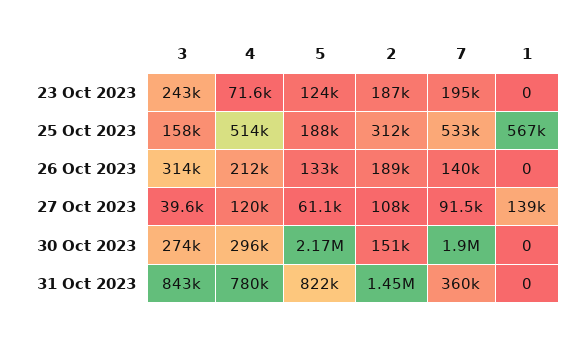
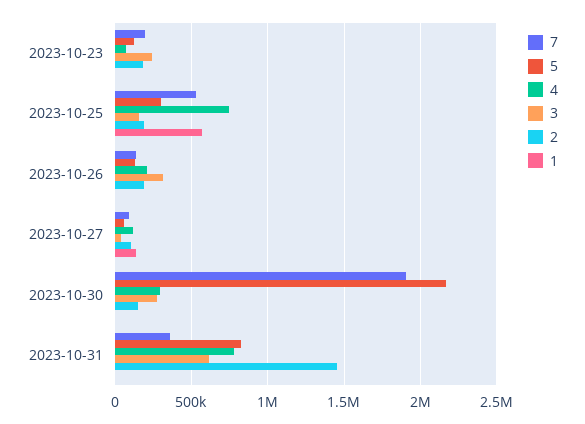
4, 25 Oct 2023: 514000 -> 750000
5, 25 Oct 2023: 188000 -> 300000
2, 25 Oct 2023: 312000 -> 200000
3, 31 Oct 2023: 843000 -> 600000

